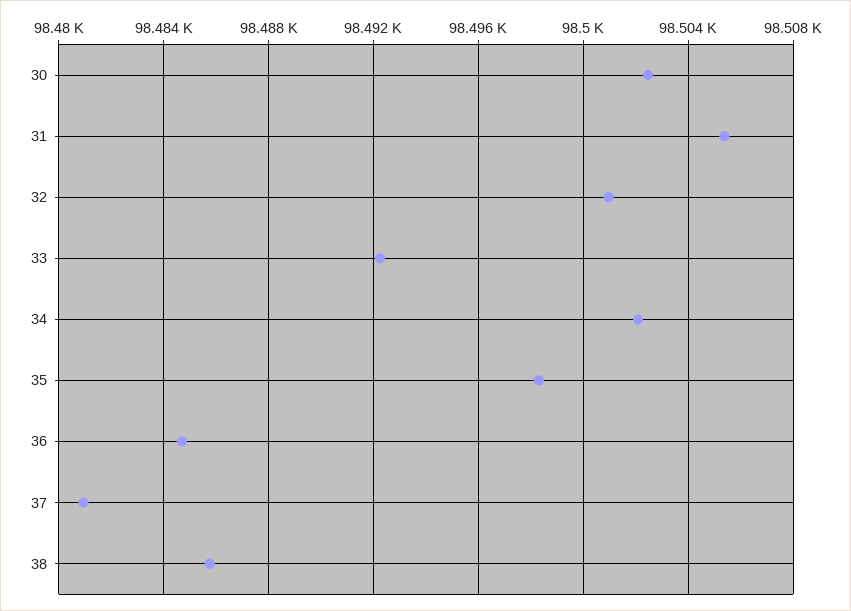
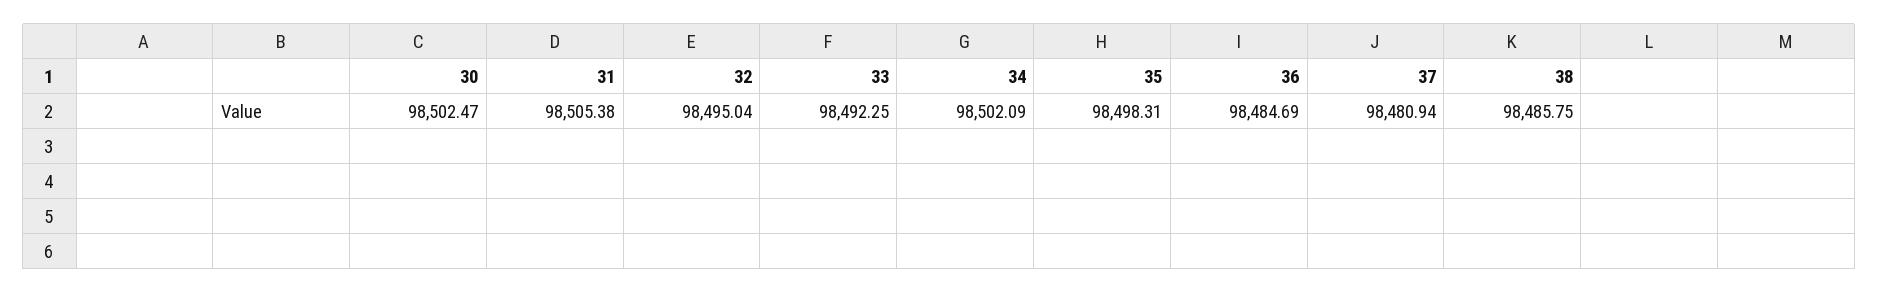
32: 98501 -> 98495.04

